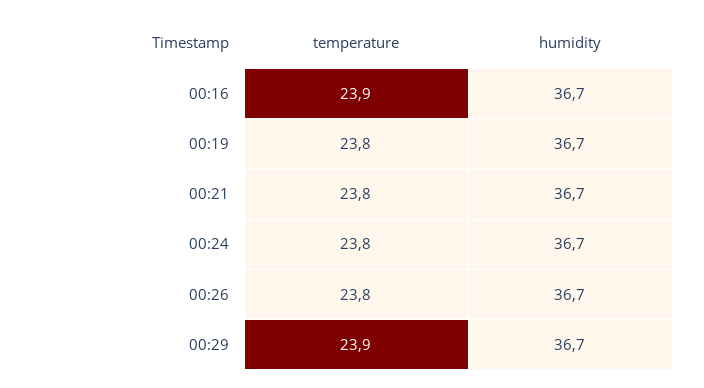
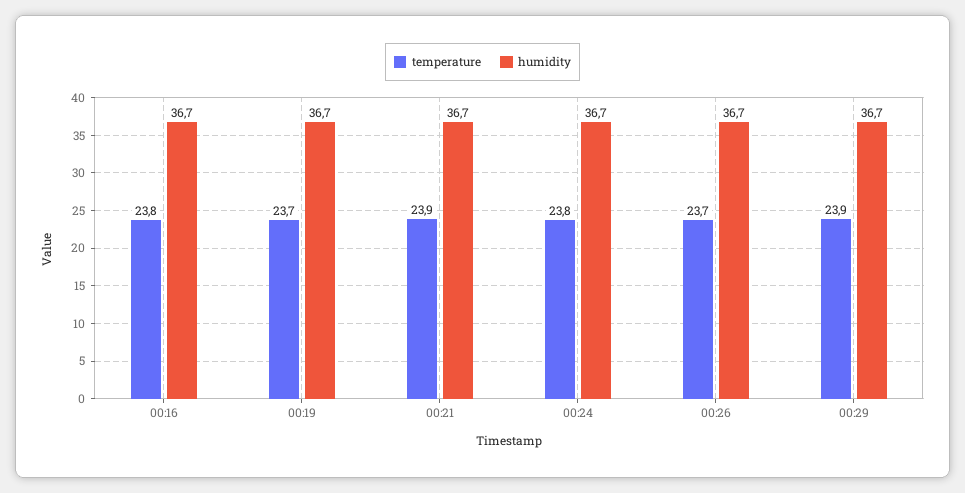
temperature, 00:16: 23.9 -> 23.8
temperature, 00:19: 23.8 -> 23.7
temperature, 00:21: 23.8 -> 23.9
temperature, 00:26: 23.8 -> 23.7

